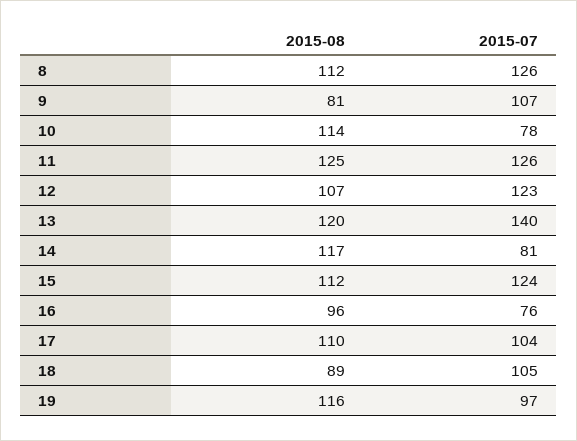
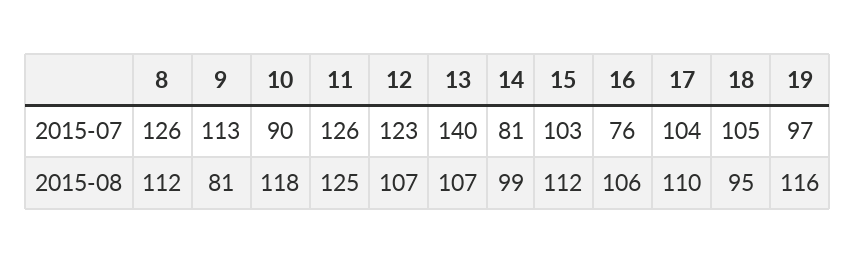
2015-07, 9: 107 -> 113
2015-08, 10: 114 -> 118
2015-07, 10: 78 -> 90
2015-08, 13: 120 -> 107
2015-08, 14: 117 -> 99
2015-07, 15: 124 -> 103
2015-08, 16: 96 -> 106
2015-08, 18: 89 -> 95

